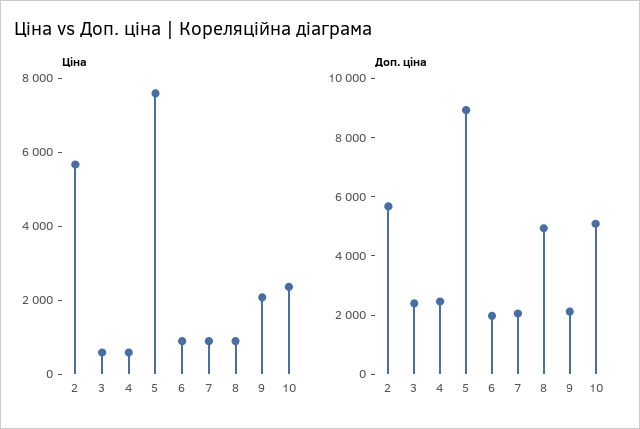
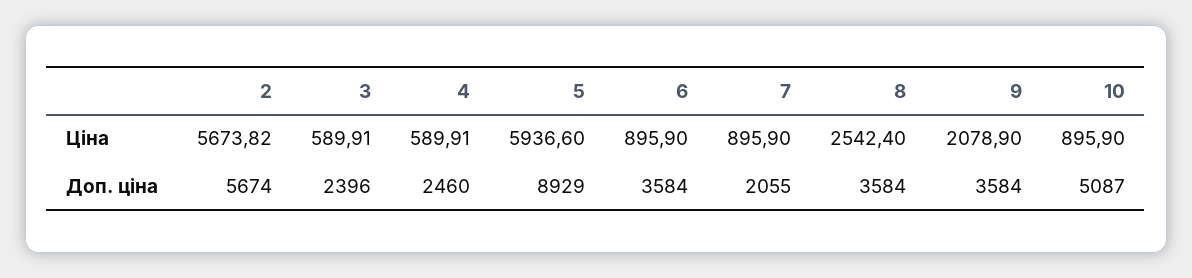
Ціна, 5: 7500 -> 5936.6
Ціна, 8: 1000 -> 2542.4
Ціна, 10: 2500 -> 895.9
Доп. ціна, 6: 2000 -> 3584
Доп. ціна, 8: 5000 -> 3584
Доп. ціна, 9: 2000 -> 3584

